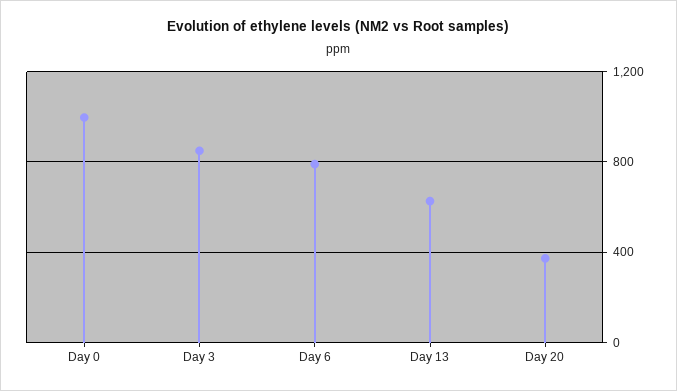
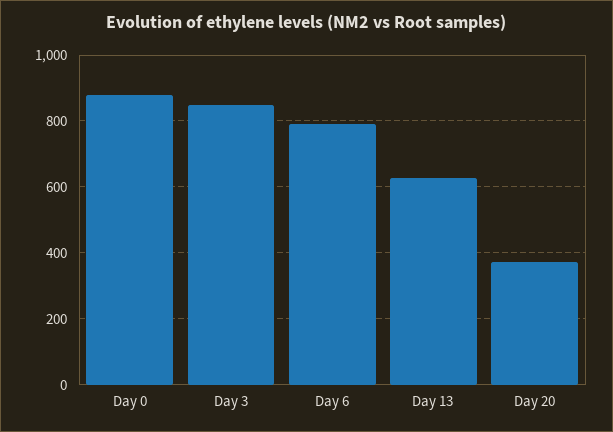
Day 0: 1000 -> 880

